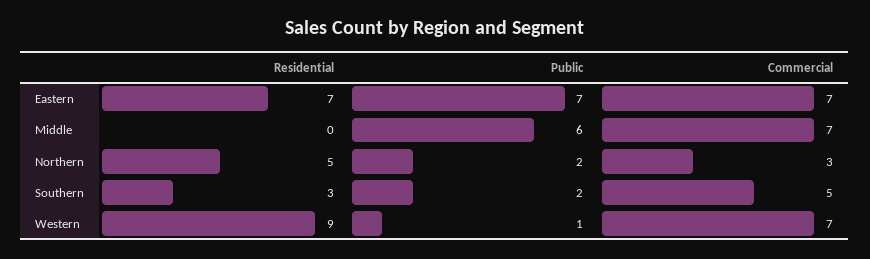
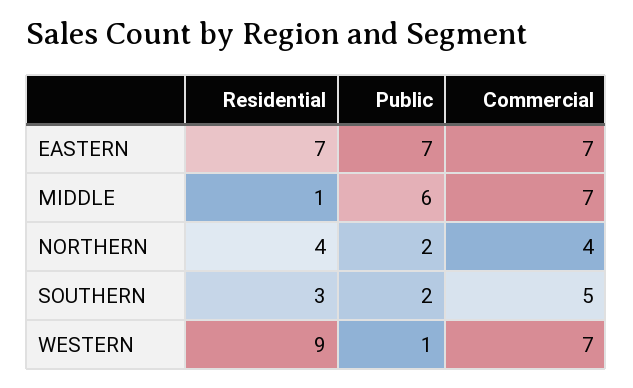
Residential, Middle: 0 -> 1
Residential, Northern: 5 -> 4
Commercial, Northern: 3 -> 4

